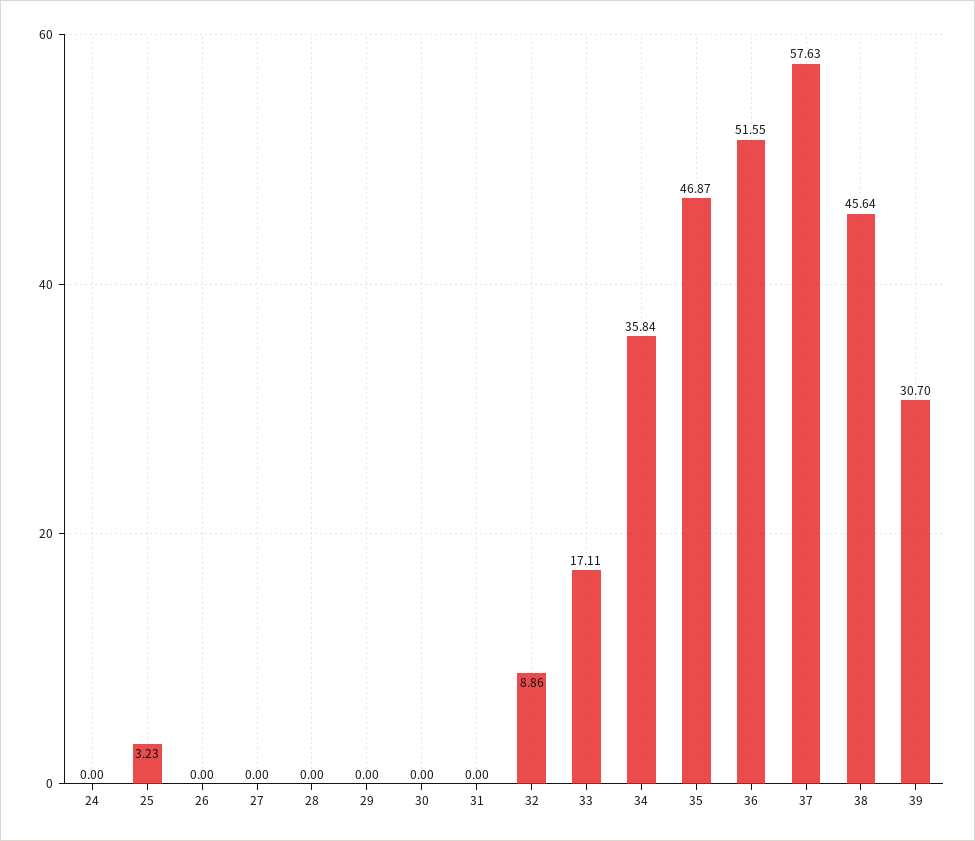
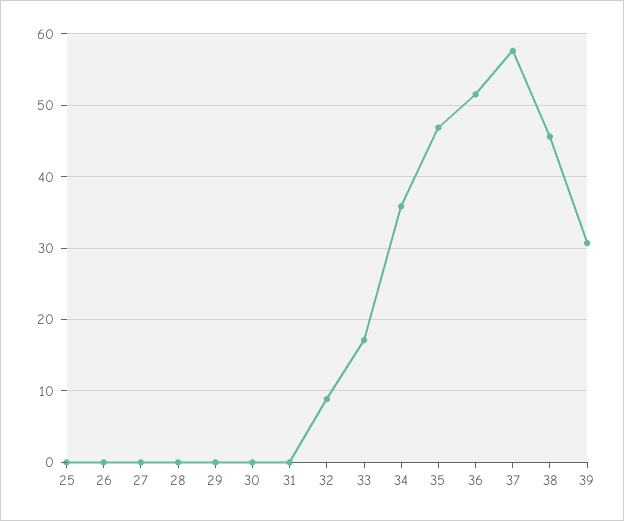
24: 0 -> none
25: 3.23 -> 0

